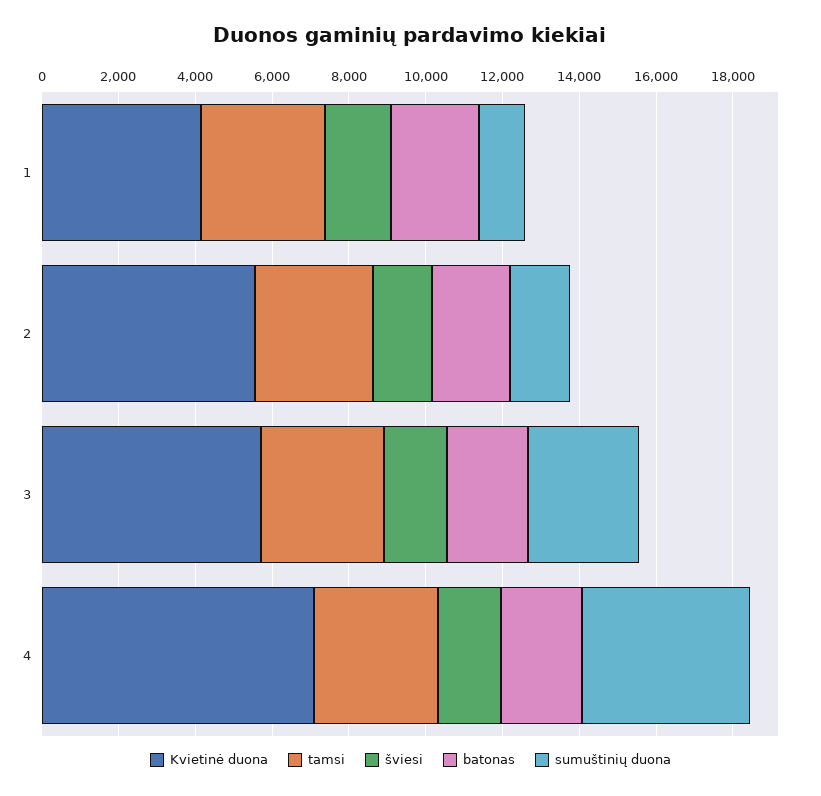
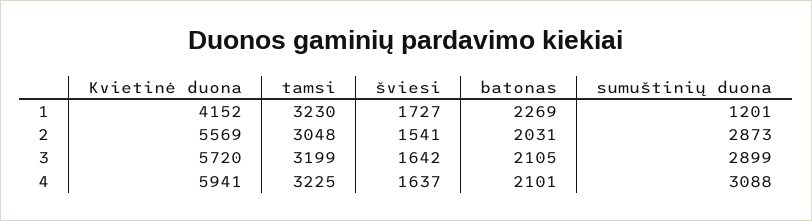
sumuštinių duona, 2: 1500 -> 2873
Kvietinė duona, 4: 7000 -> 5941
sumuštinių duona, 4: 4500 -> 3088

